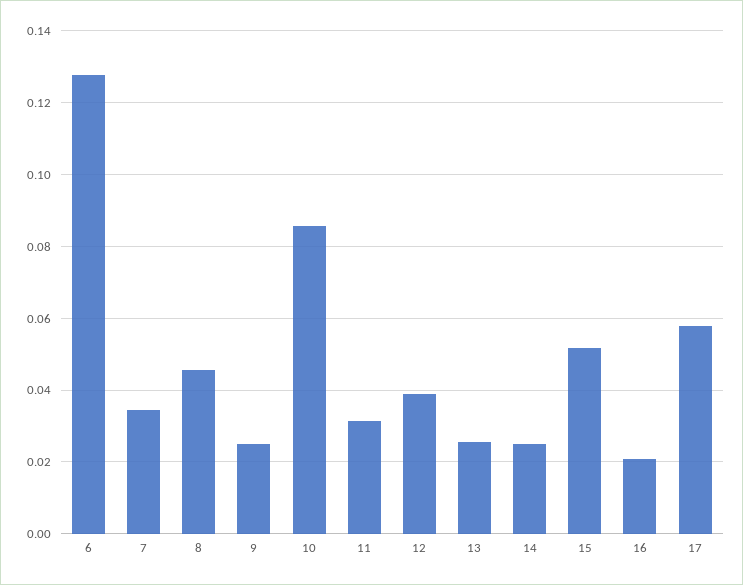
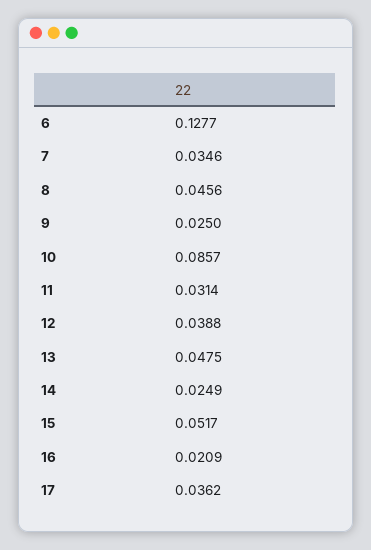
13: 0.026 -> 0.0475
17: 0.058 -> 0.0362

